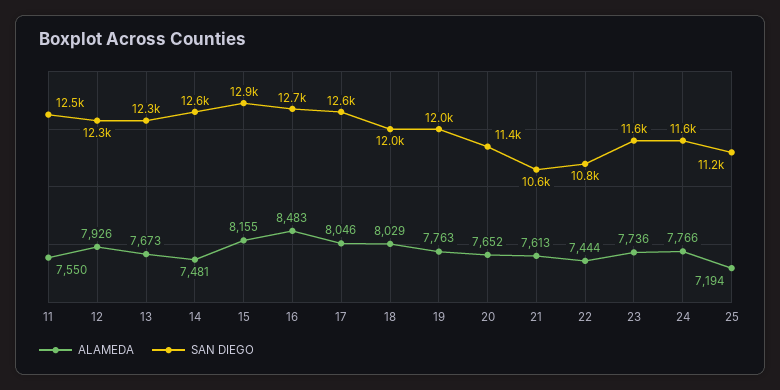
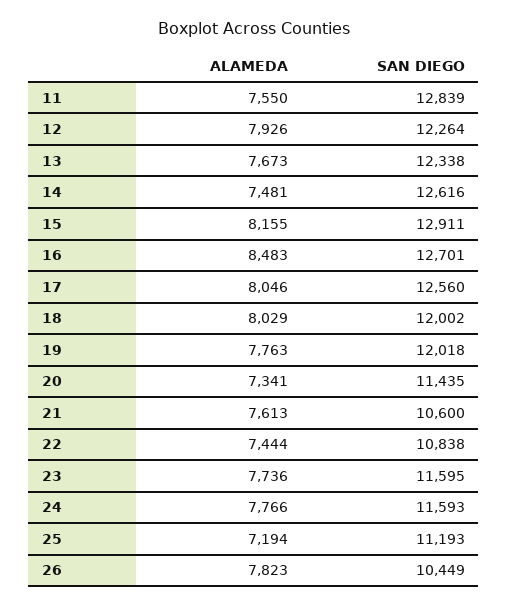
SAN DIEGO, 11: 12500 -> 12839
ALAMEDA, 20: 7652 -> 7341
ALAMEDA, 26: none -> 7823
SAN DIEGO, 26: none -> 10449

